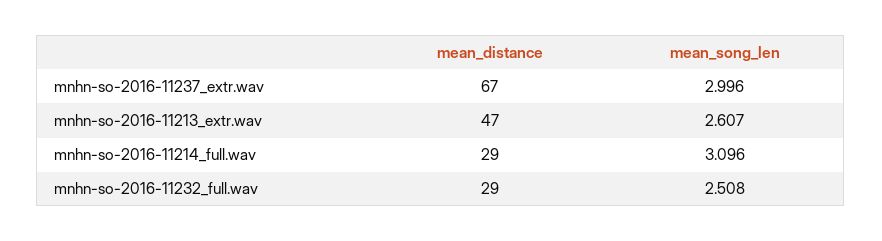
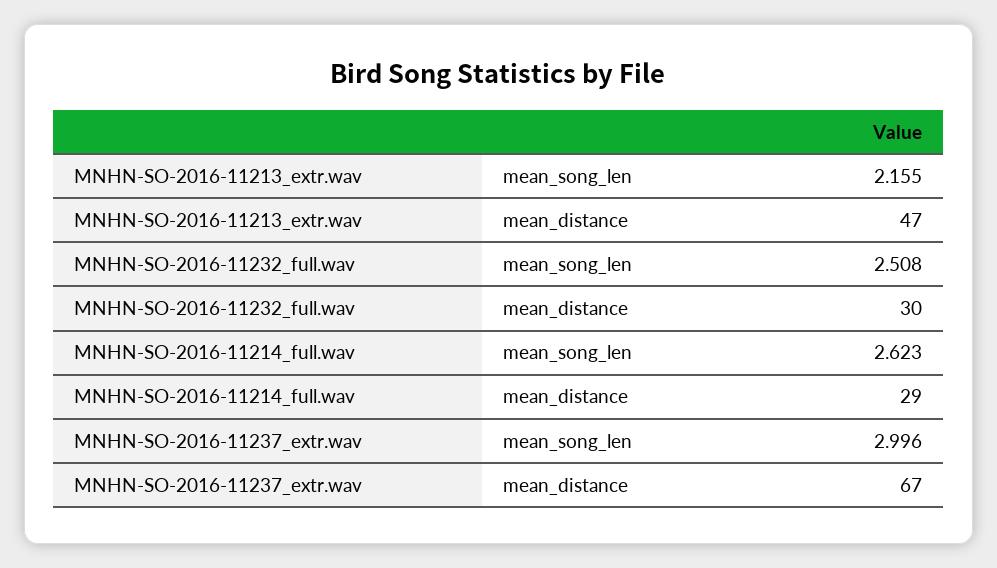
mean_song_len, mnhn-so-2016-11213_extr.wav: 2.607 -> 2.155
mean_song_len, mnhn-so-2016-11214_full.wav: 3.096 -> 2.623
mean_distance, mnhn-so-2016-11232_full.wav: 29 -> 30

